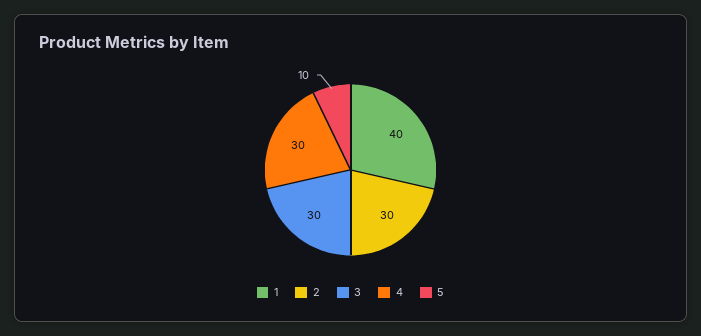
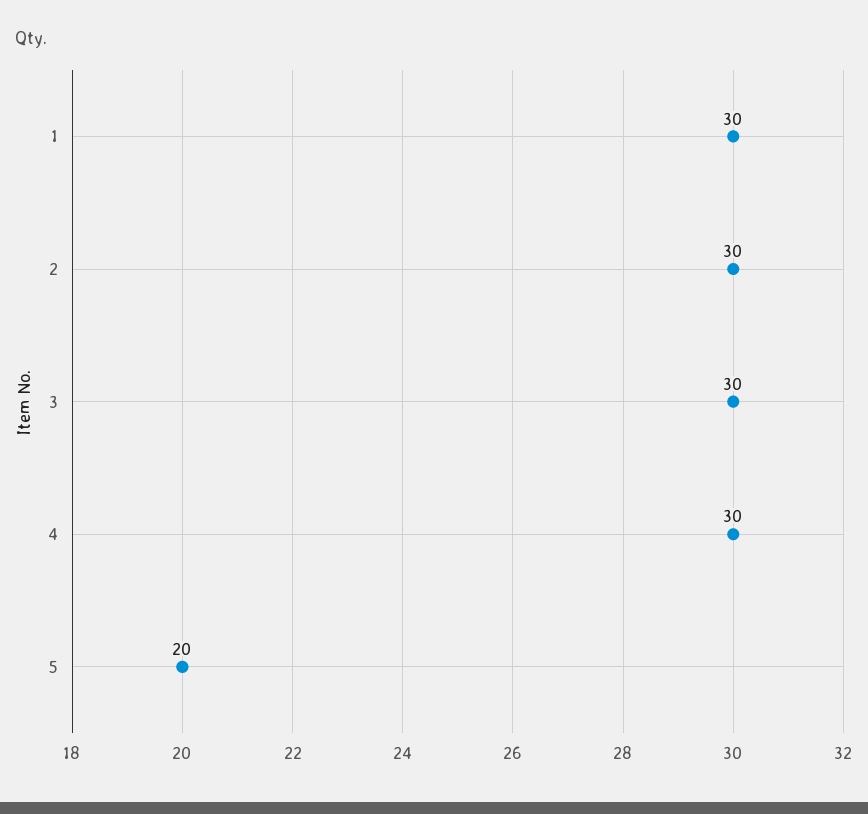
1: 40 -> 30
5: 10 -> 20

